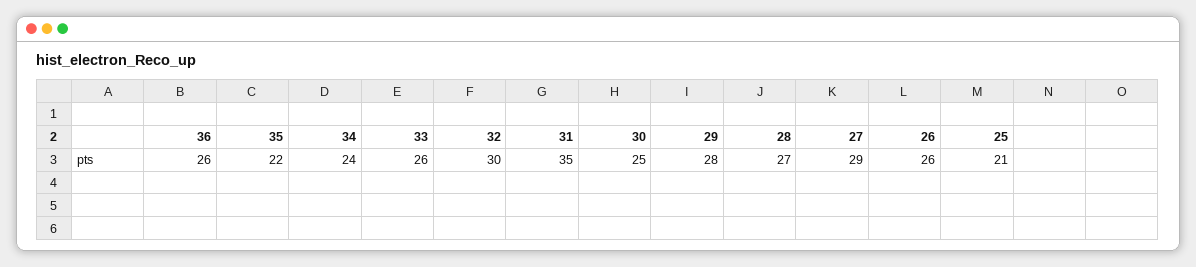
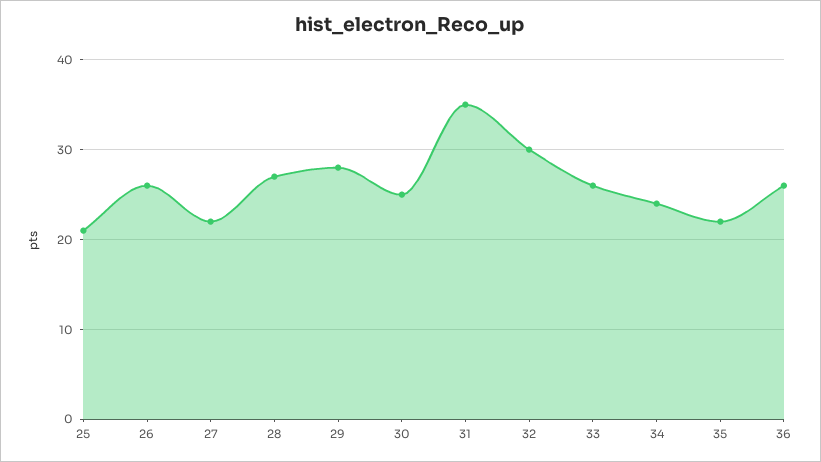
27: 29 -> 22

